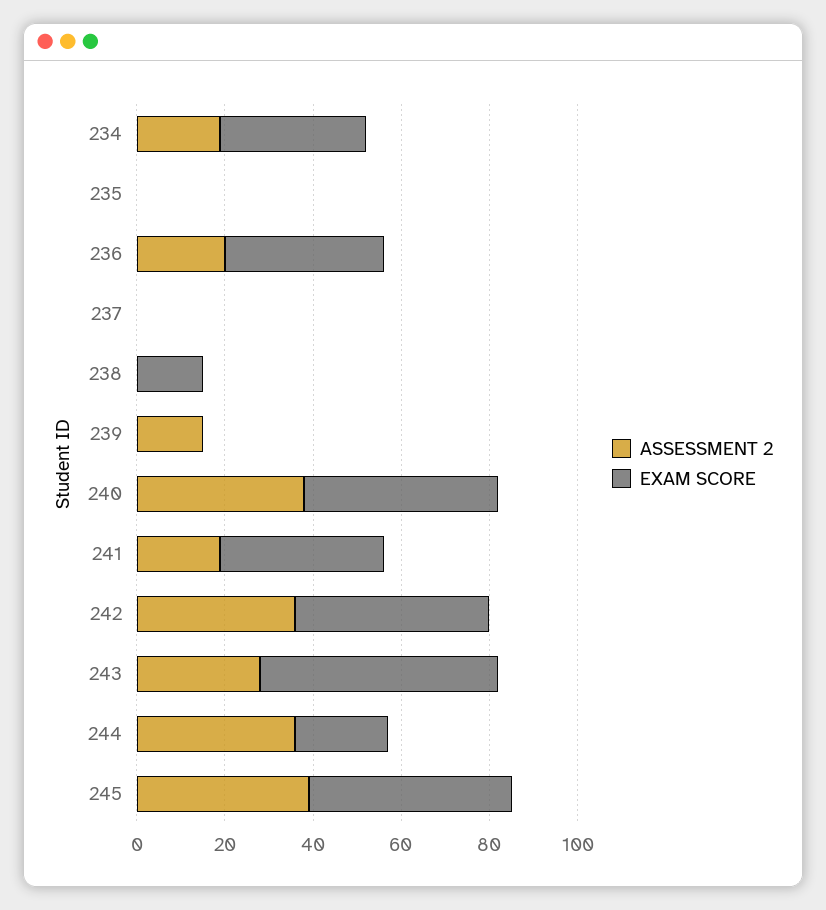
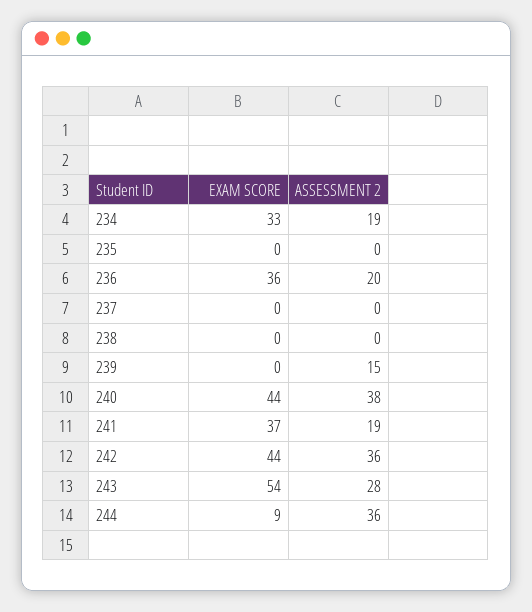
EXAM SCORE, 238: 15 -> 0
EXAM SCORE, 244: 20 -> 9
ASSESSMENT 2, 245: 40 -> none
EXAM SCORE, 245: 45 -> none

